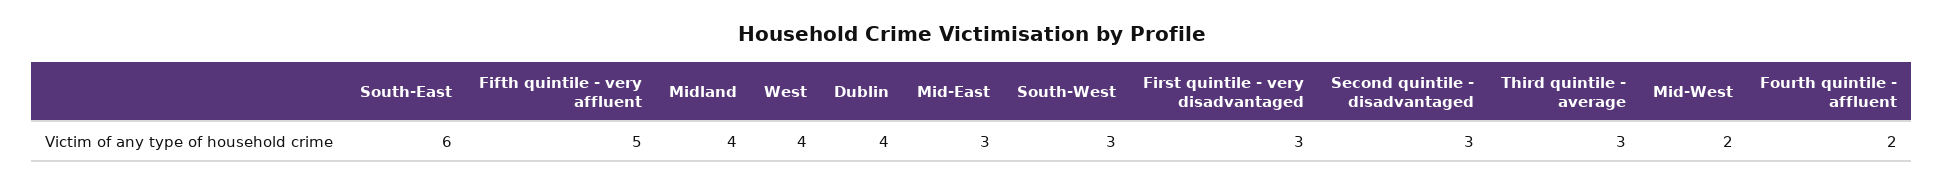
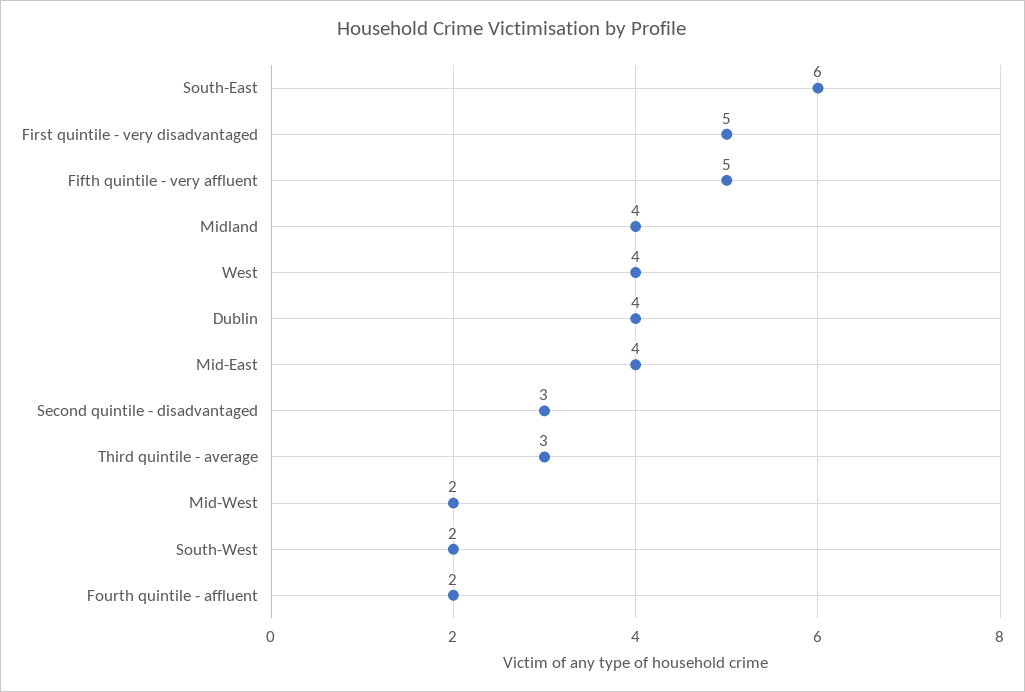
Mid-East: 3 -> 4
South-West: 3 -> 2
First quintile - very disadvantaged: 3 -> 5

